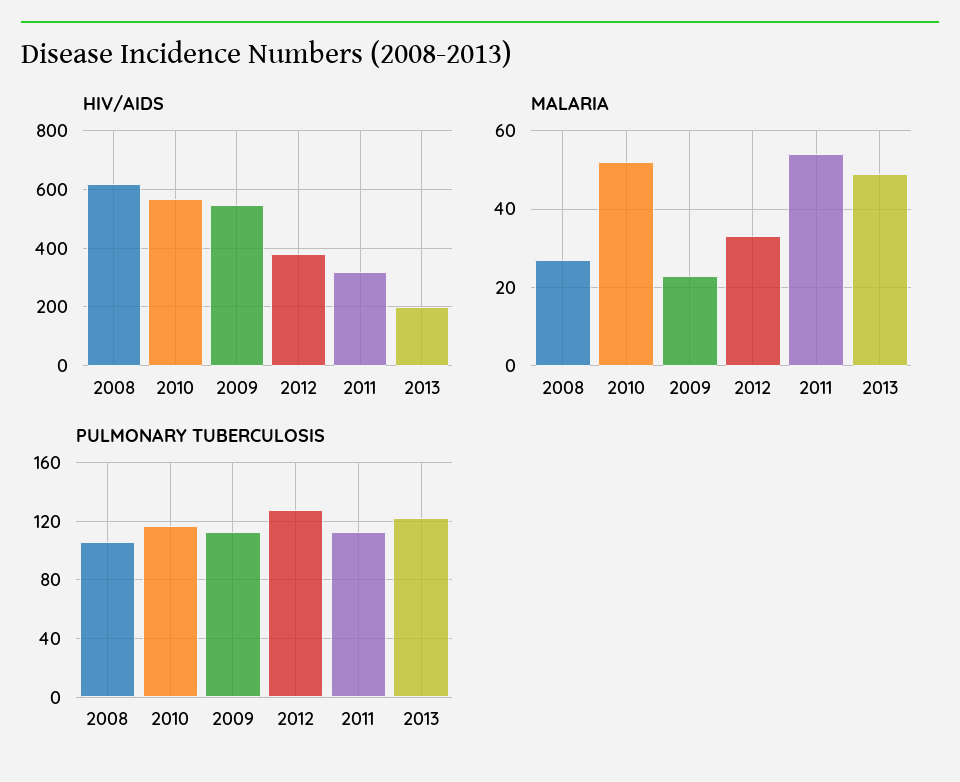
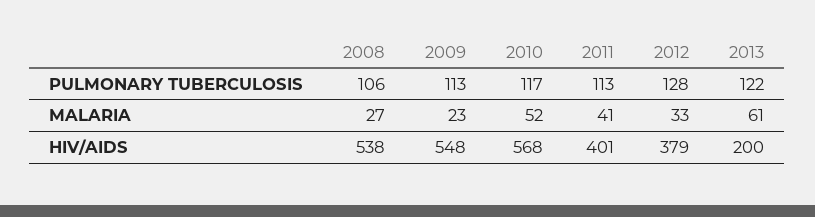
HIV/AIDS, 2008: 625 -> 538
HIV/AIDS, 2011: 325 -> 401
MALARIA, 2011: 55 -> 41
MALARIA, 2013: 50 -> 61

